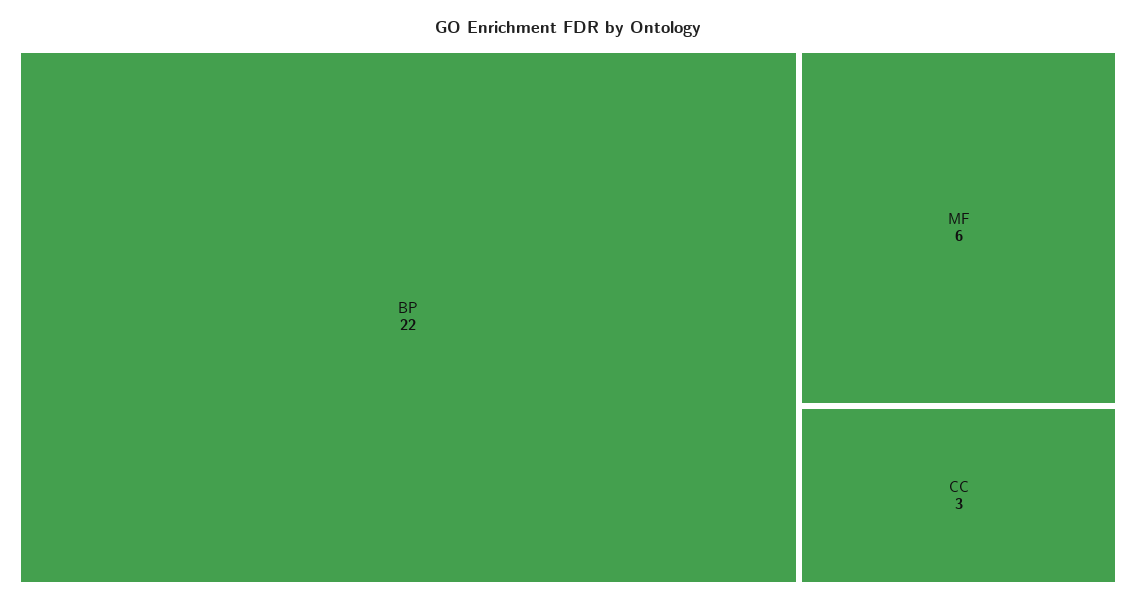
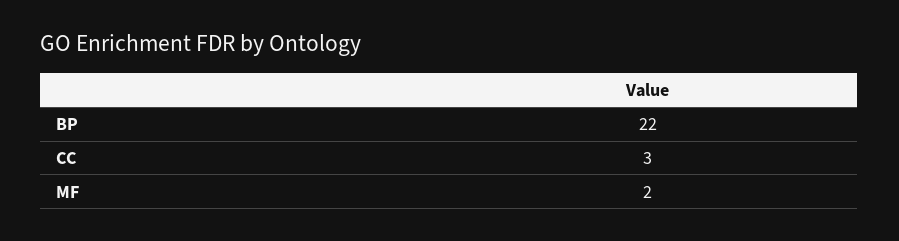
MF: 6 -> 2

